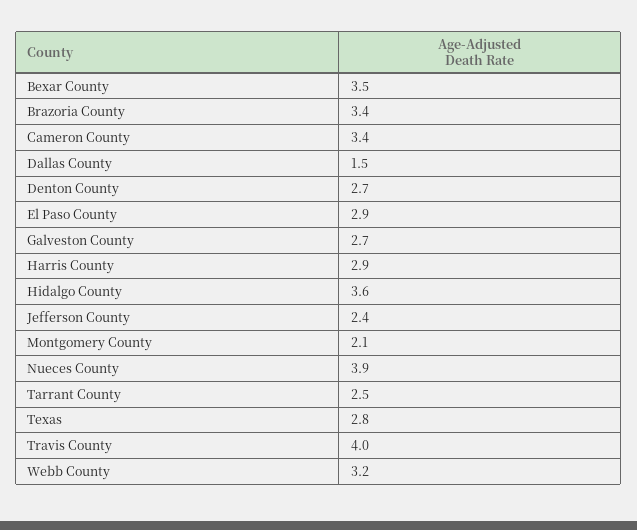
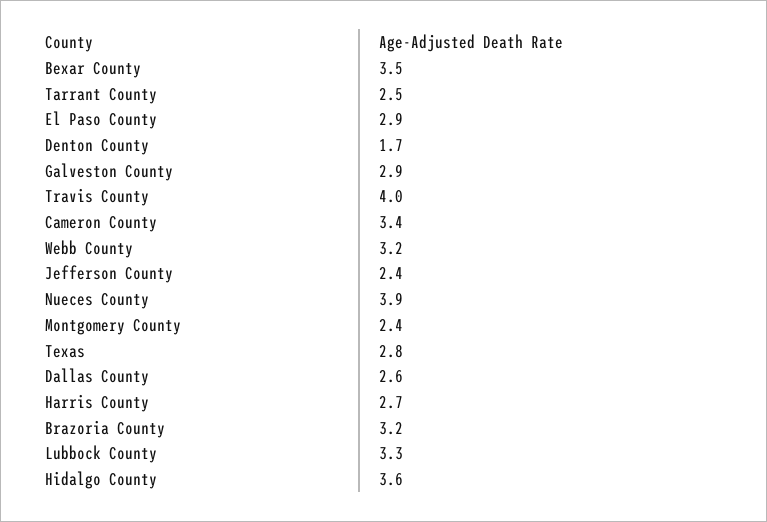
Brazoria County: 3.4 -> 3.2
Dallas County: 1.5 -> 2.6
Denton County: 2.7 -> 1.7
Galveston County: 2.7 -> 2.9
Harris County: 2.9 -> 2.7
Montgomery County: 2.1 -> 2.4
Lubbock County: none -> 3.3

